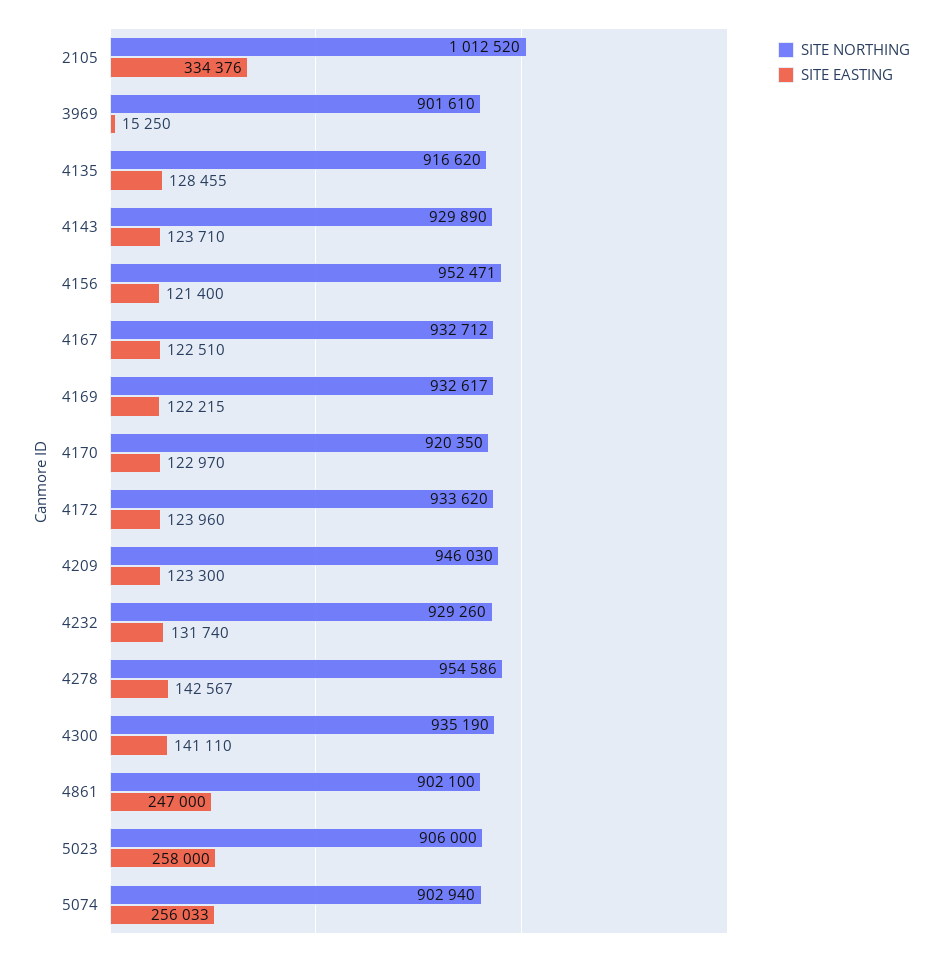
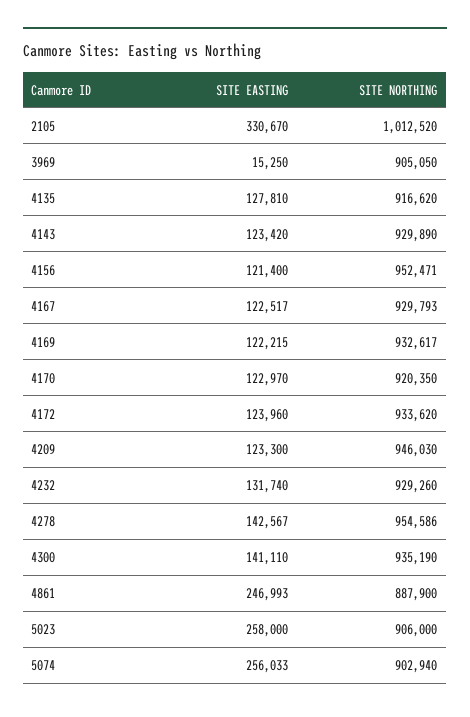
SITE EASTING, 2105: 334376 -> 330670
SITE NORTHING, 3969: 901610 -> 905050
SITE EASTING, 4135: 128455 -> 127810
SITE EASTING, 4143: 123710 -> 123420
SITE NORTHING, 4167: 932712 -> 929793
SITE EASTING, 4167: 122510 -> 122517
SITE NORTHING, 4861: 902100 -> 887900
SITE EASTING, 4861: 247000 -> 246993

